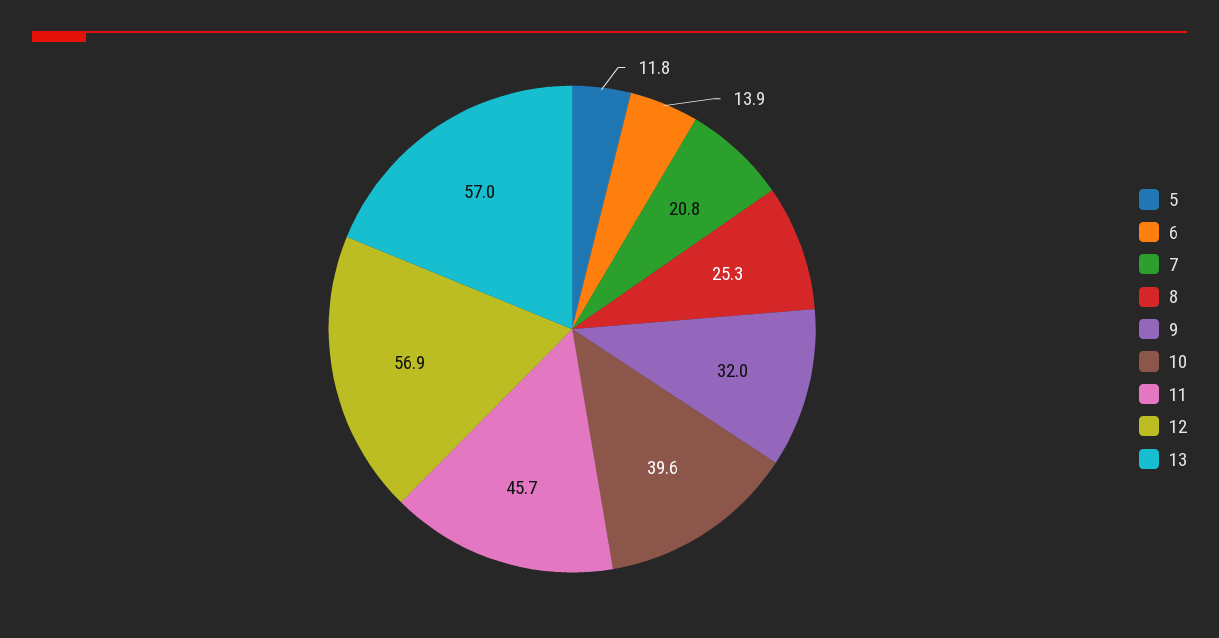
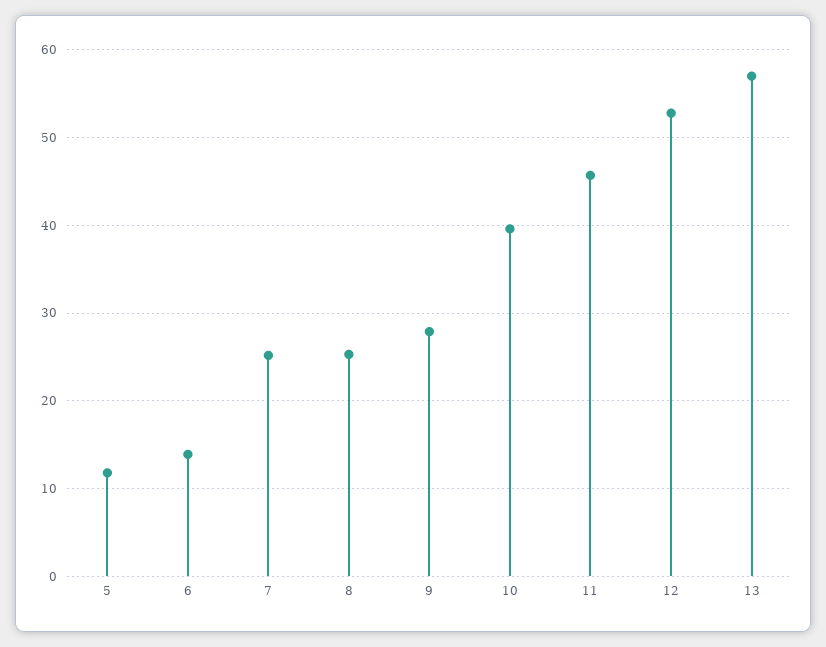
7: 20.8 -> 25
9: 32 -> 28
12: 56.9 -> 53

